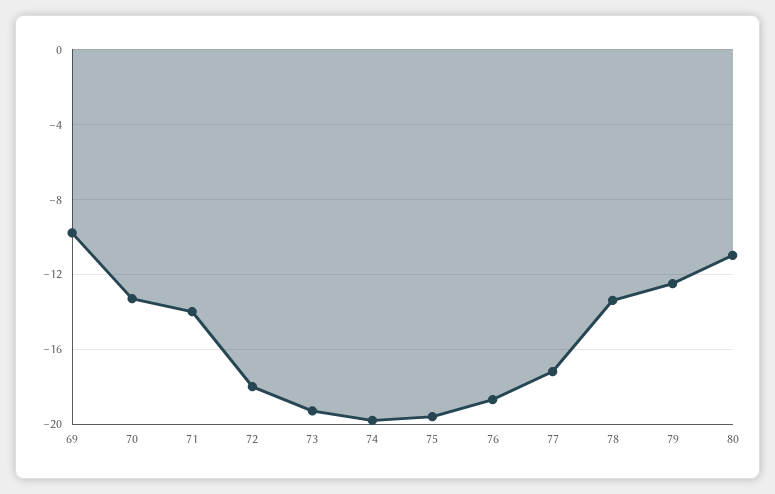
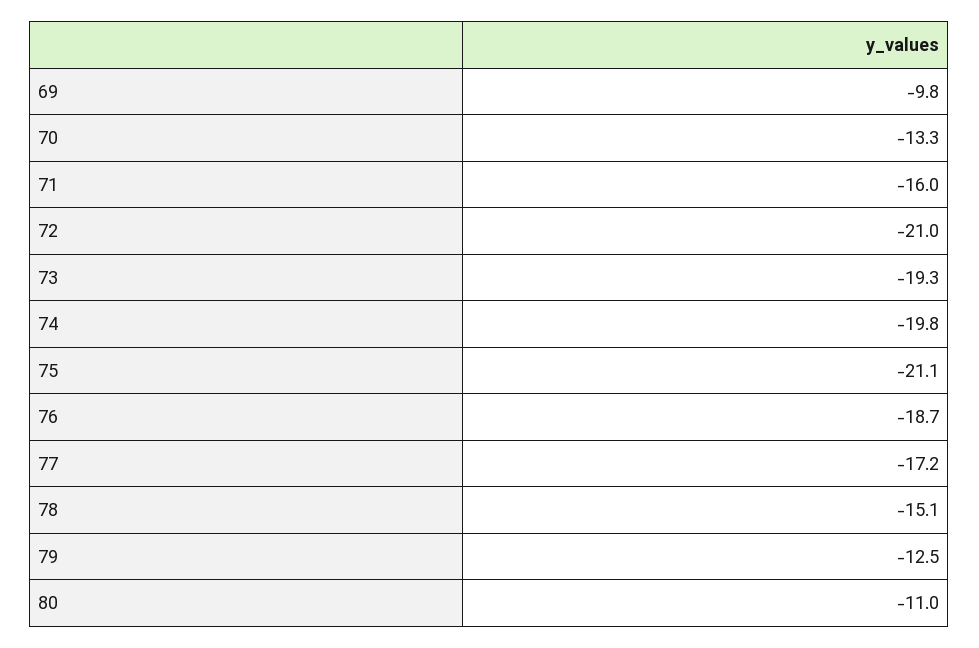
71: -14 -> -16
72: -18 -> -21
75: -19.5 -> -21.1
78: -13.5 -> -15.1

